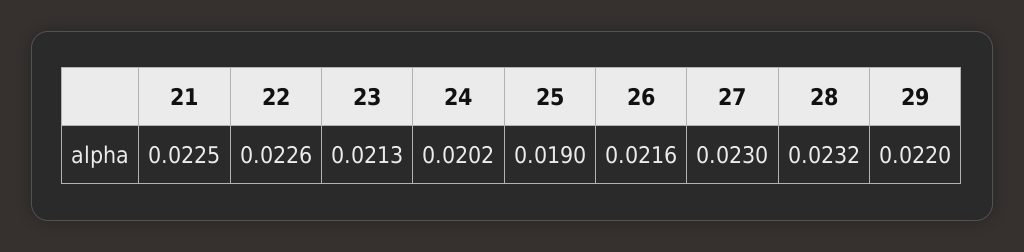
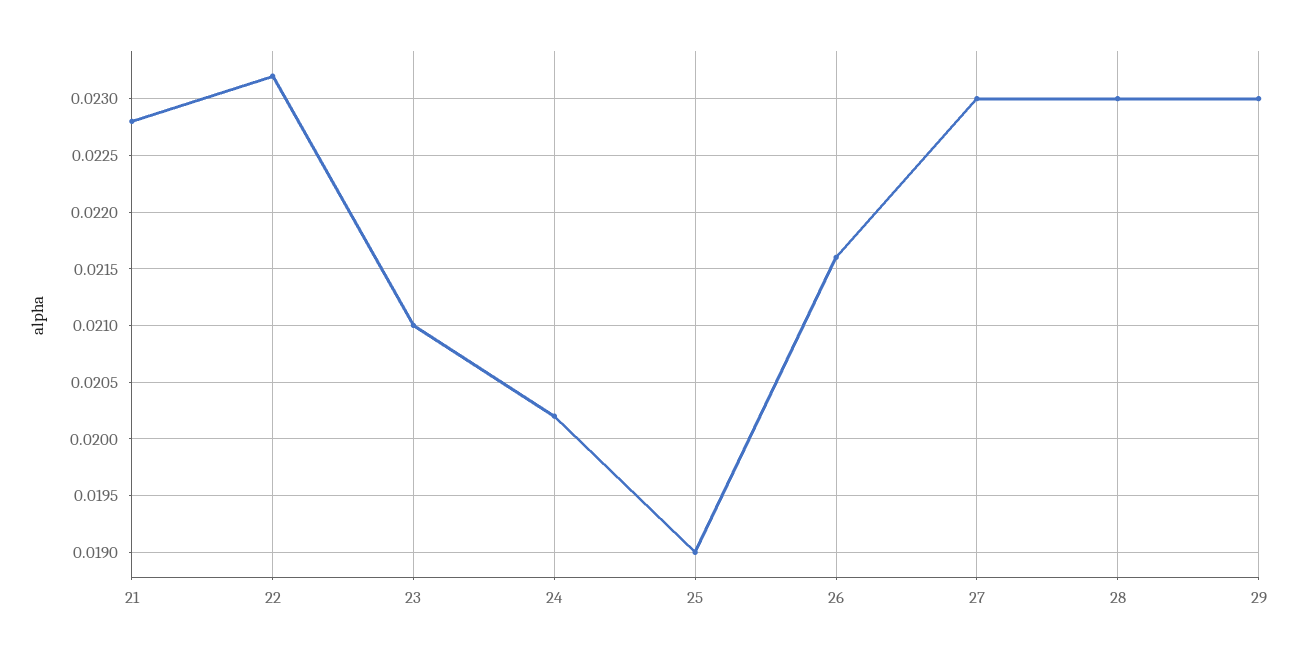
21: 0.0225 -> 0.0228
22: 0.0226 -> 0.0232
23: 0.0213 -> 0.021
28: 0.0232 -> 0.023
29: 0.022 -> 0.023

